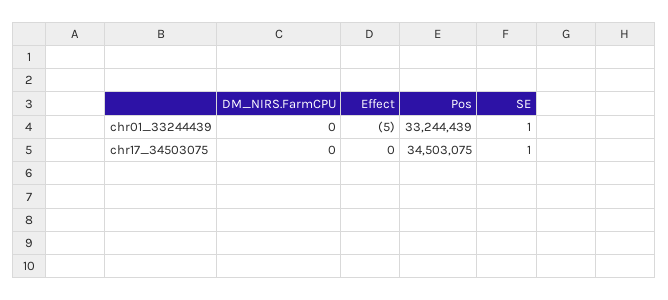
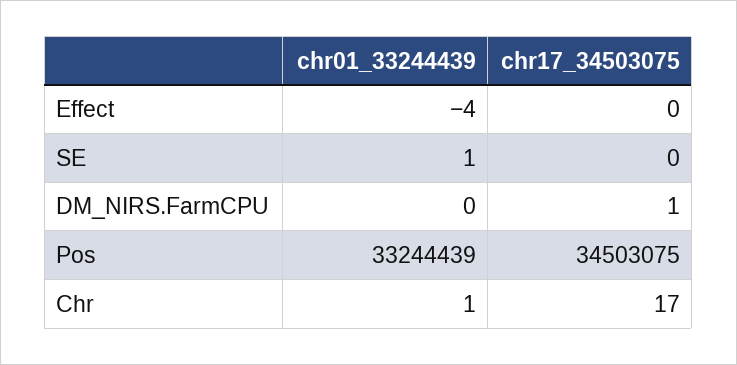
Effect, chr01_33244439: -5 -> -4
DM_NIRS.FarmCPU, chr17_34503075: 0 -> 1
SE, chr17_34503075: 1 -> 0
Chr, chr01_33244439: none -> 1
Chr, chr17_34503075: none -> 17

